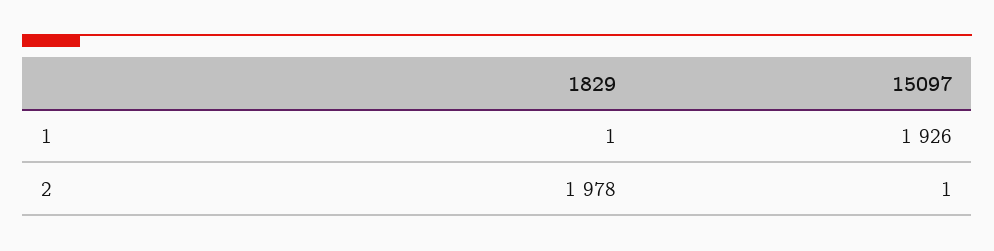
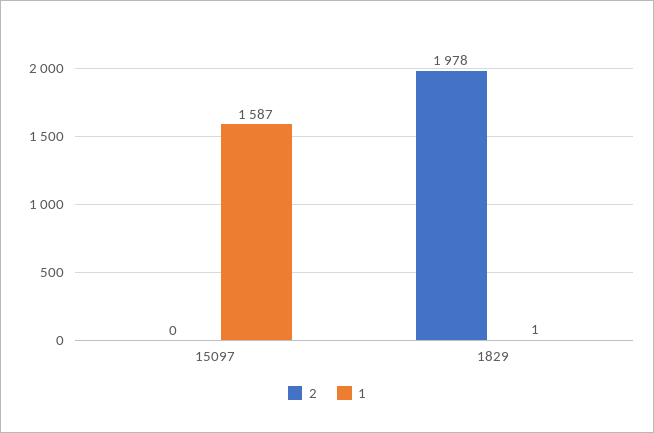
1, 15097: 1926 -> 1587
2, 15097: 1 -> 0

